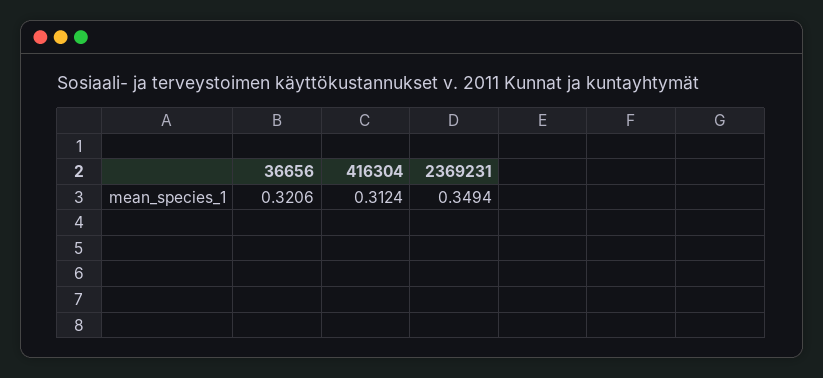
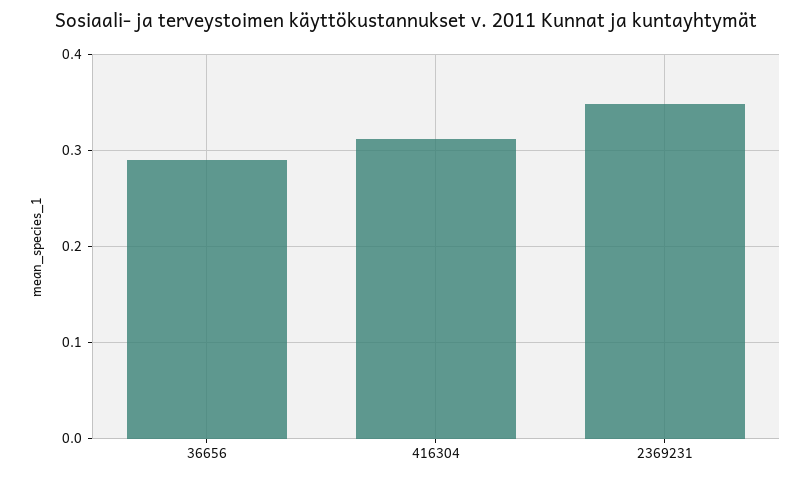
36656: 0.3206 -> 0.29

